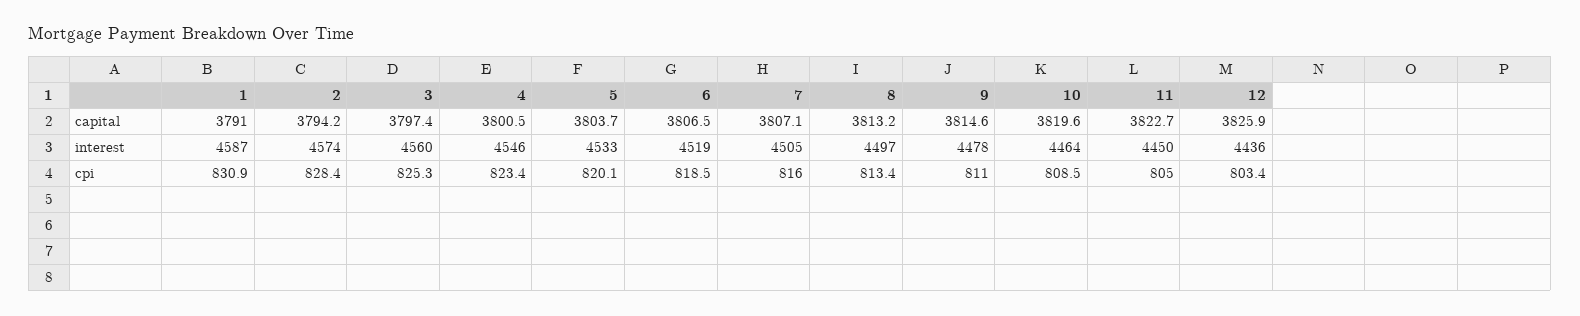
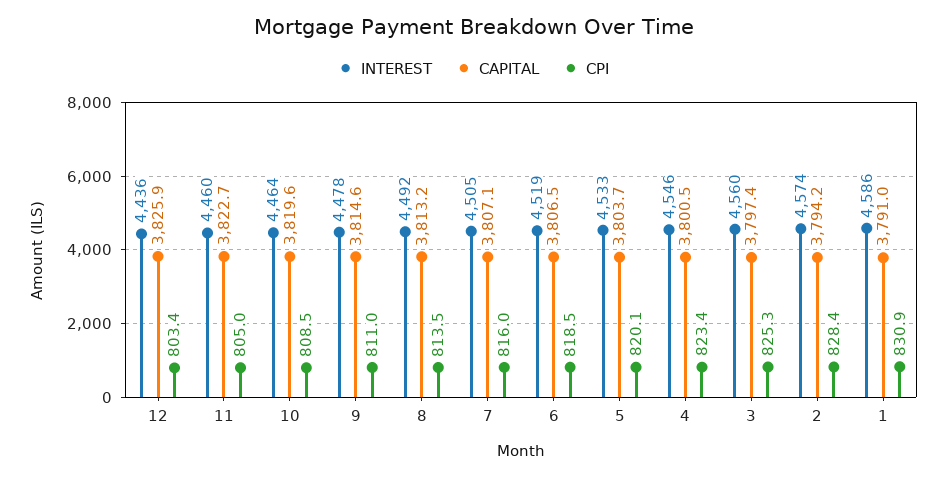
interest, 1: 4587 -> 4586
interest, 8: 4497 -> 4492
interest, 11: 4450 -> 4460
cpi, 8: 813.4 -> 813.5

